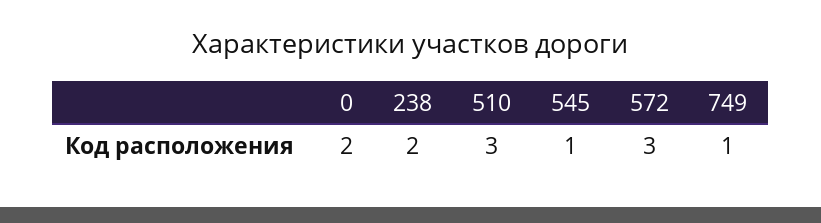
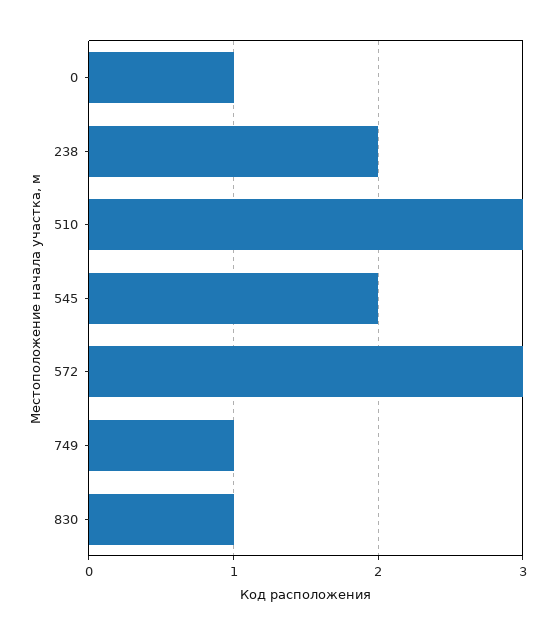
0: 2 -> 1
545: 1 -> 2
830: none -> 1

